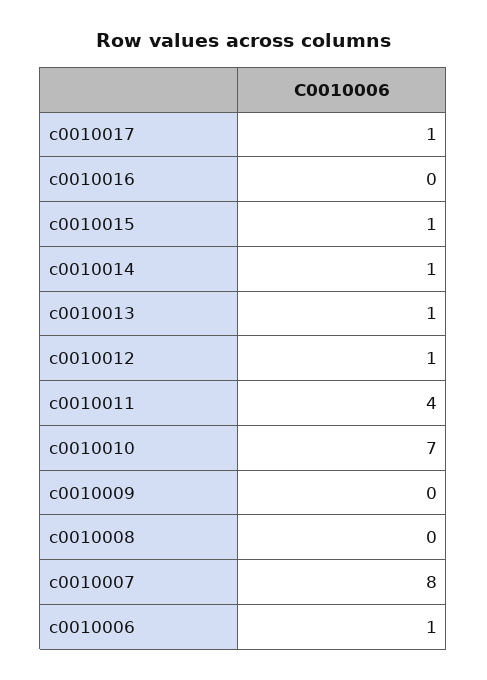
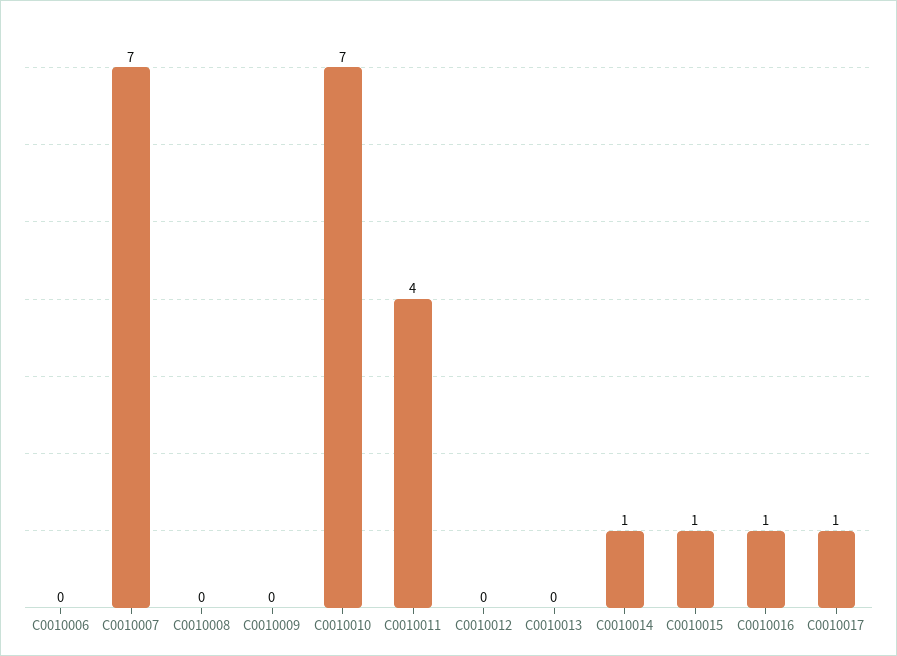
c0010016: 0 -> 1
c0010013: 1 -> 0
c0010012: 1 -> 0
c0010007: 8 -> 7
c0010006: 1 -> 0

